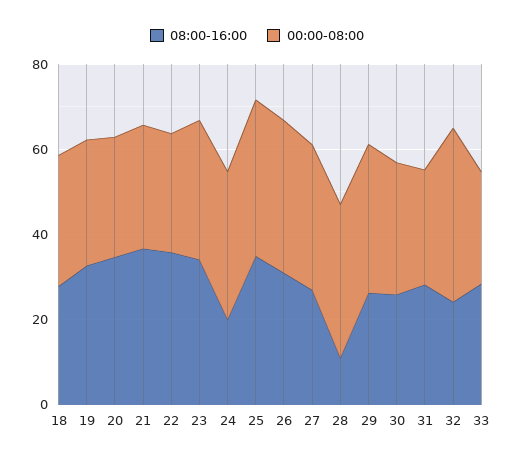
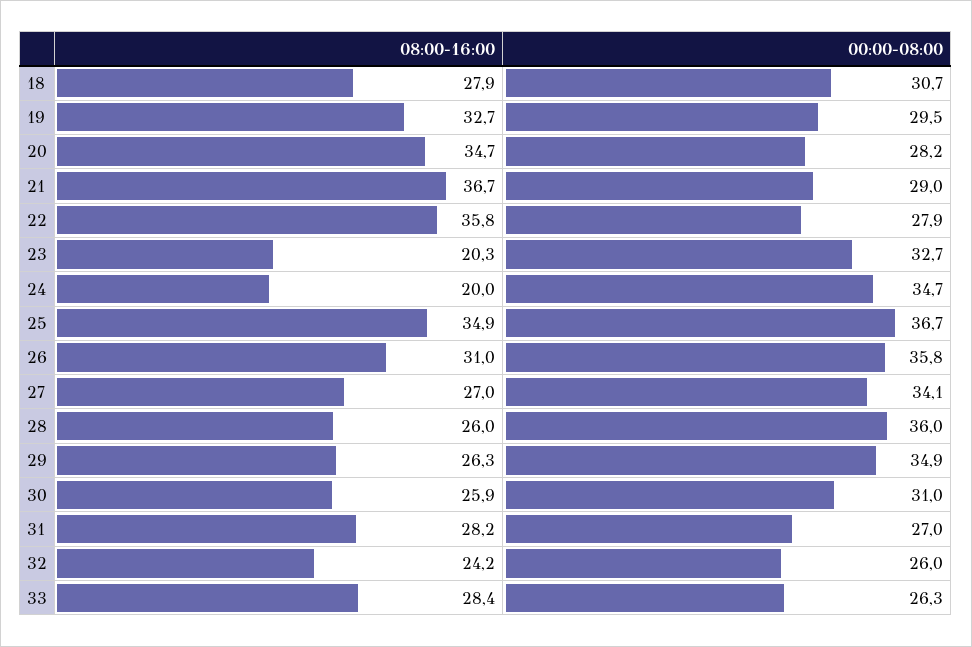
08:00-16:00, 23: 35 -> 20.3
08:00-16:00, 28: 10 -> 26
00:00-08:00, 32: 40 -> 26

